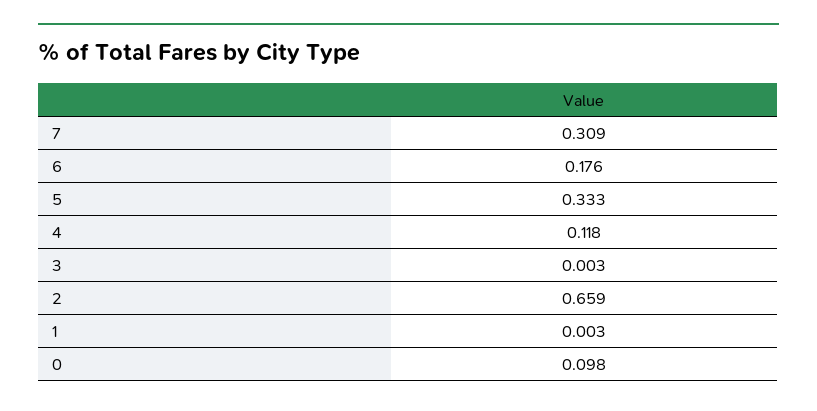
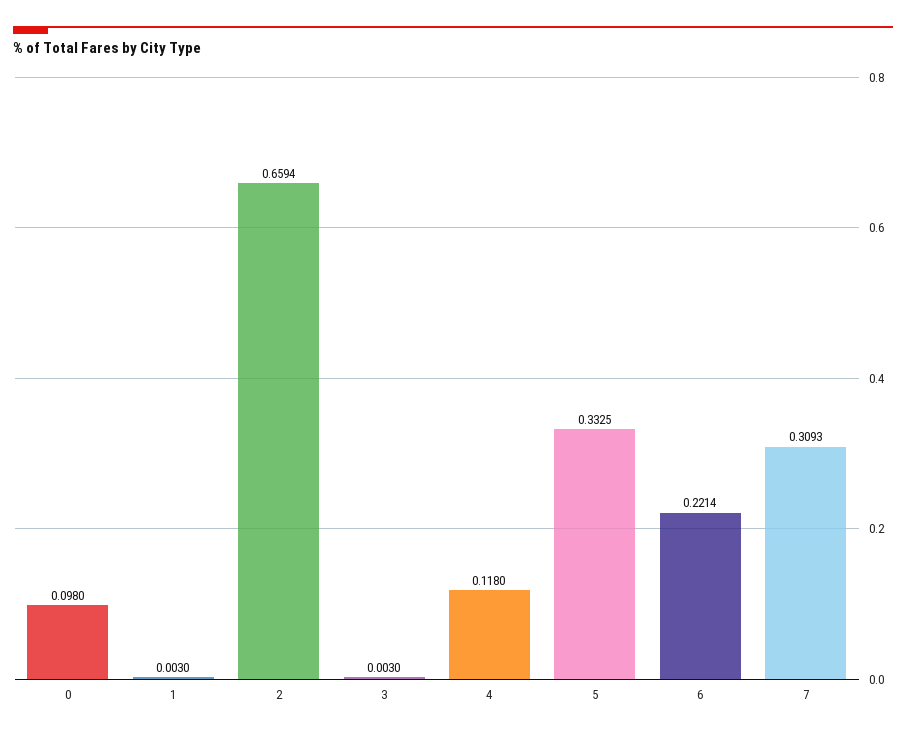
6: 0.176 -> 0.2214

